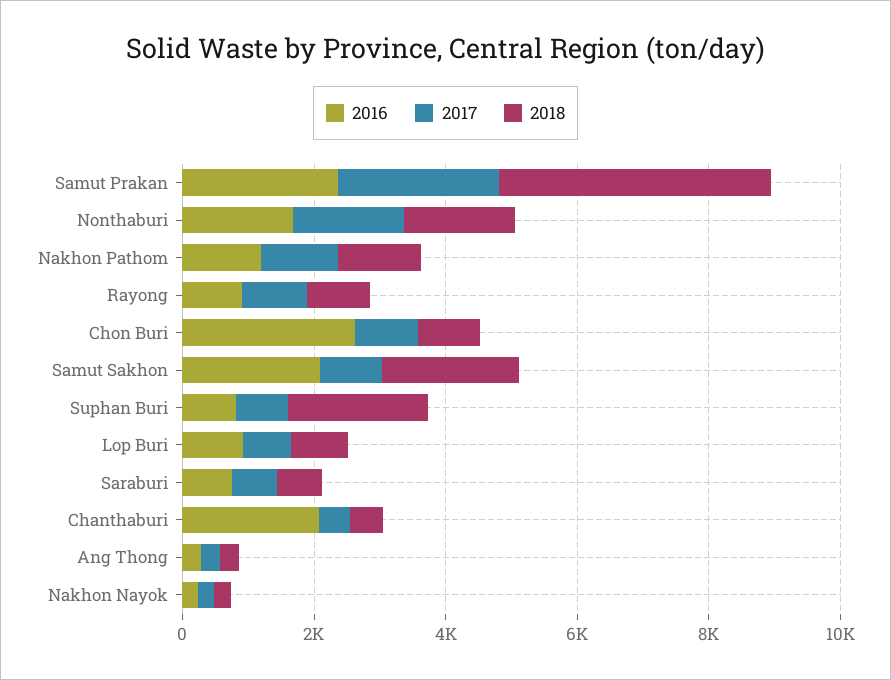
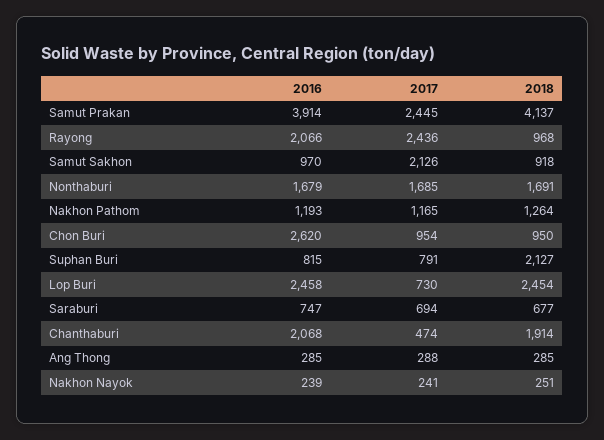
2016, Samut Prakan: 2500 -> 3914
2016, Rayong: 1000 -> 2066
2017, Rayong: 1000 -> 2436
2016, Samut Sakhon: 2000 -> 970
2017, Samut Sakhon: 1000 -> 2126
2018, Samut Sakhon: 2000 -> 918
2016, Lop Buri: 1000 -> 2458
2018, Lop Buri: 1000 -> 2454
2018, Chanthaburi: 500 -> 1914

